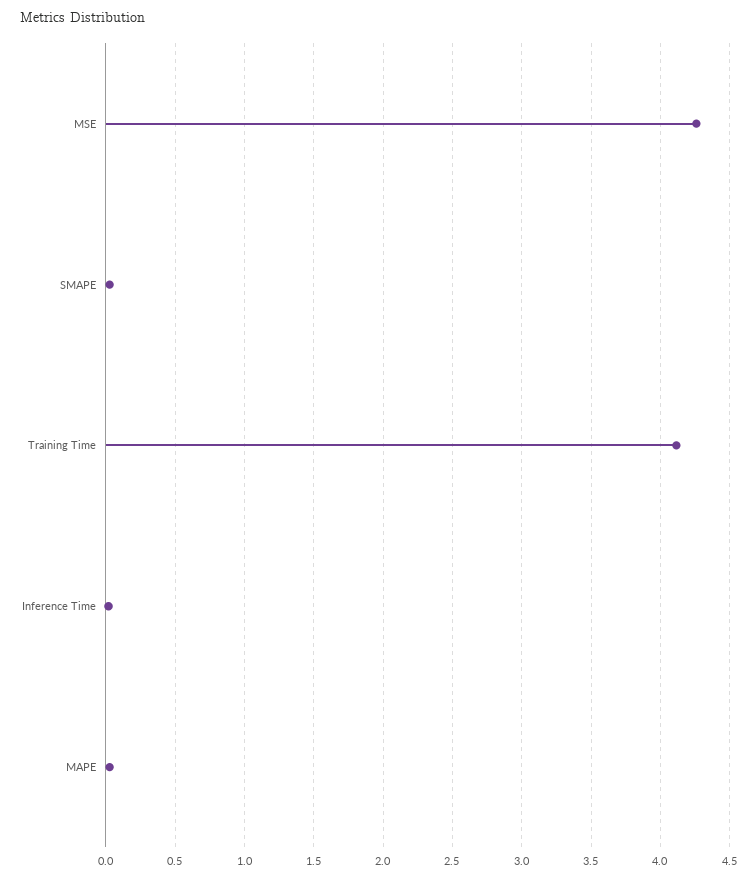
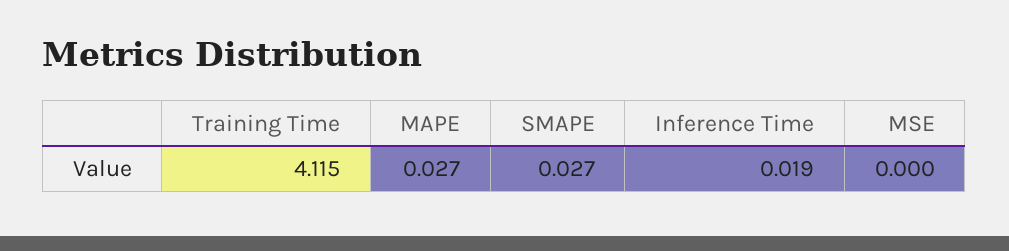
MSE: 4.25 -> 0

